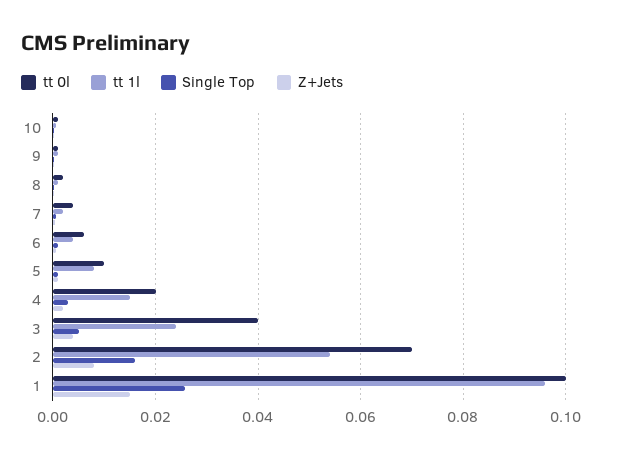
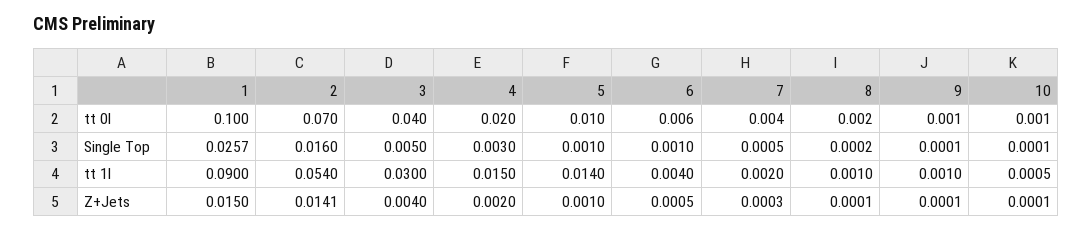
tt 1l, 5: 0.008 -> 0.014
tt 1l, 3: 0.024 -> 0.03
Z+Jets, 2: 0.008 -> 0.0141
tt 1l, 1: 0.096 -> 0.09

